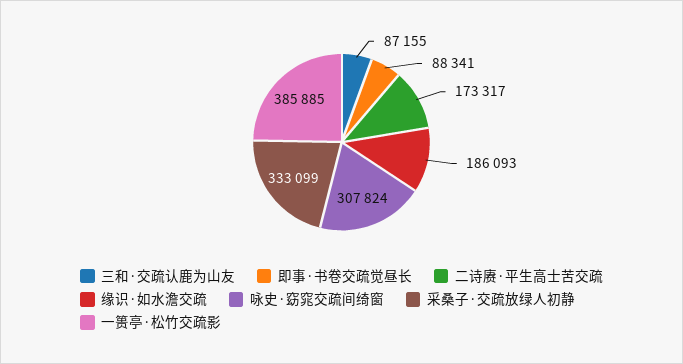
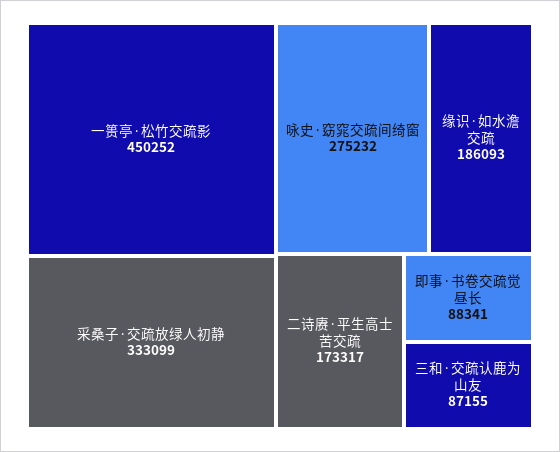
咏史·窈窕交疏间绮窗: 307824 -> 275232
一篑亭·松竹交疏影: 385885 -> 450252

